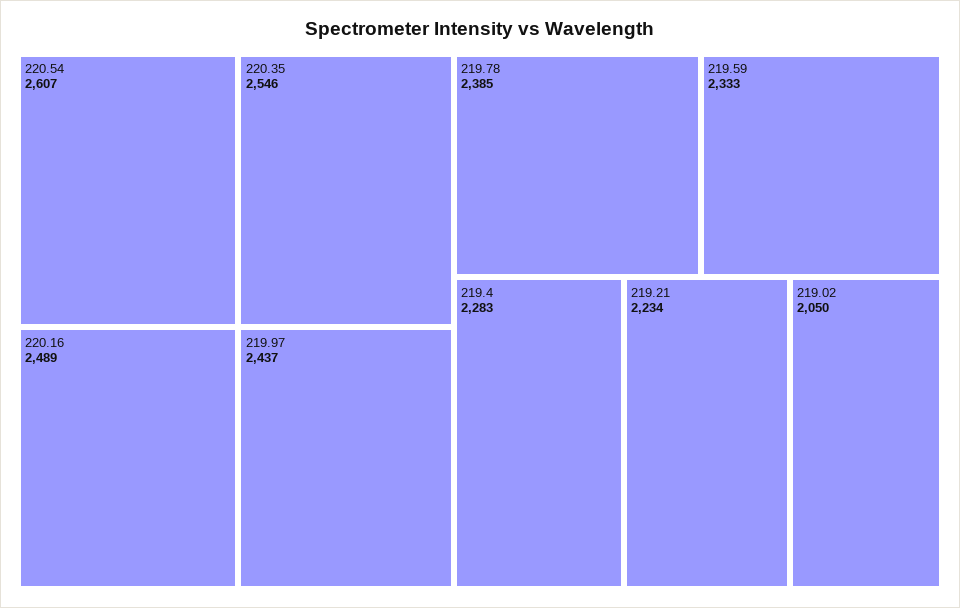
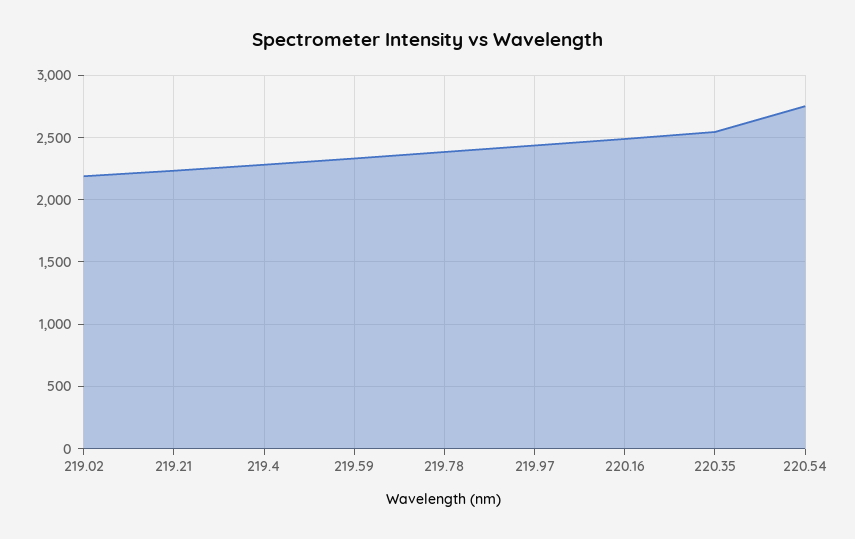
220.54: 2607 -> 2750
219.02: 2050 -> 2200

